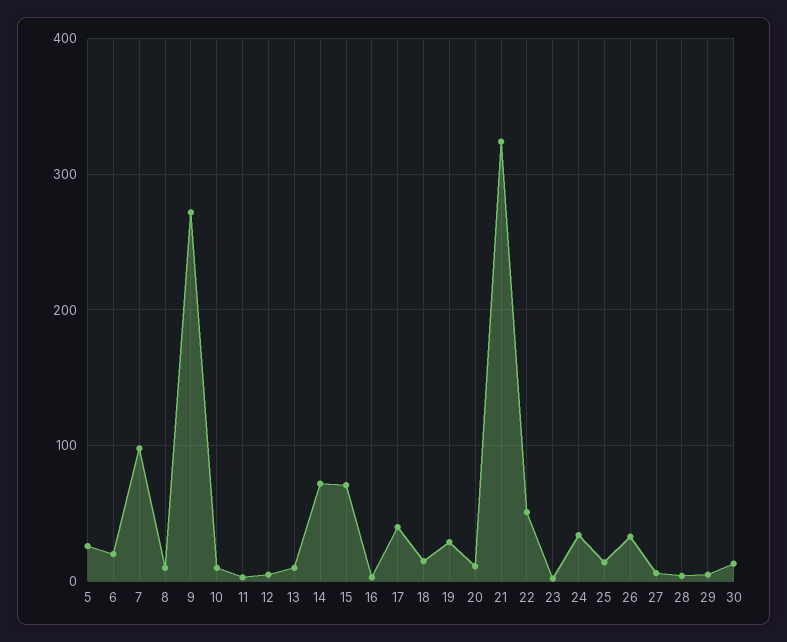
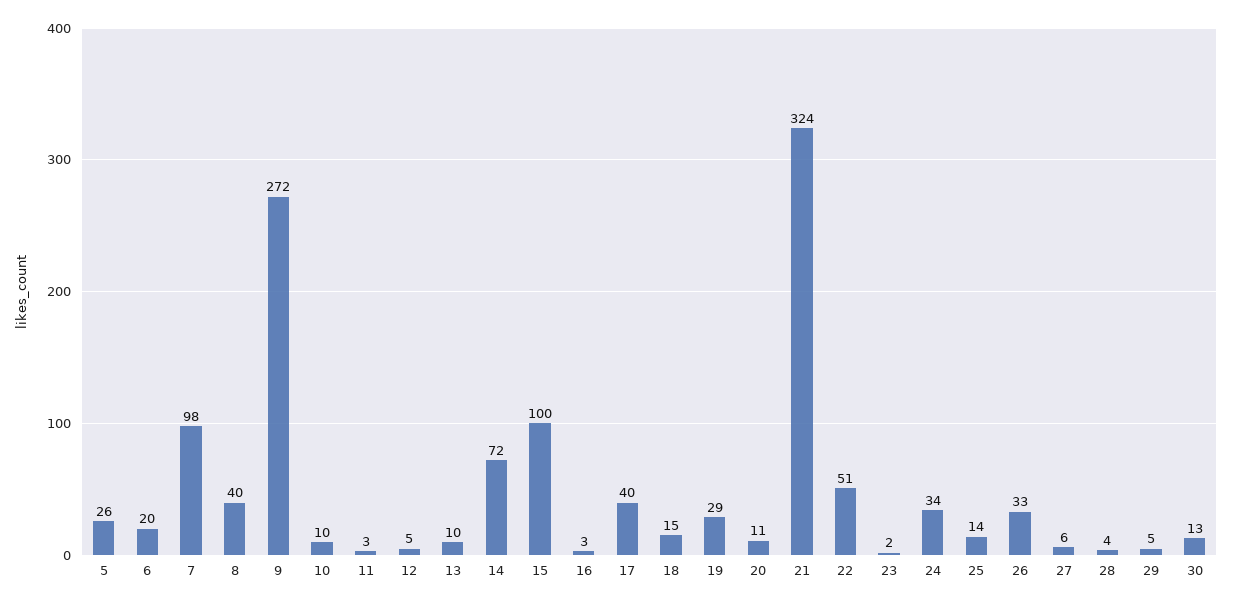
8: 10 -> 40
15: 70 -> 100

